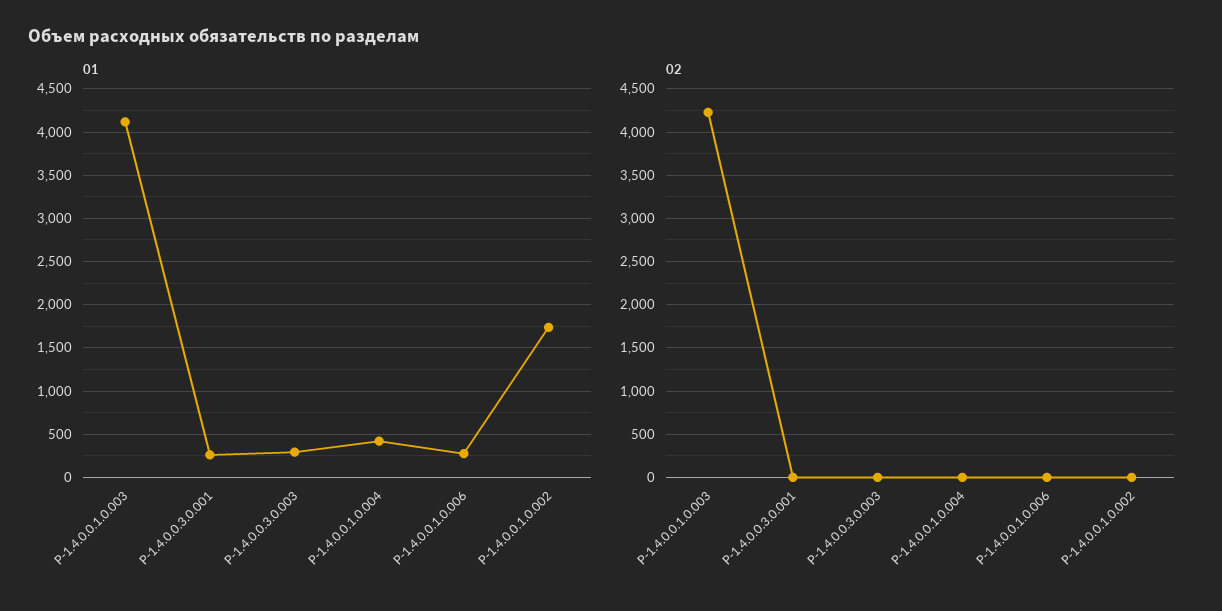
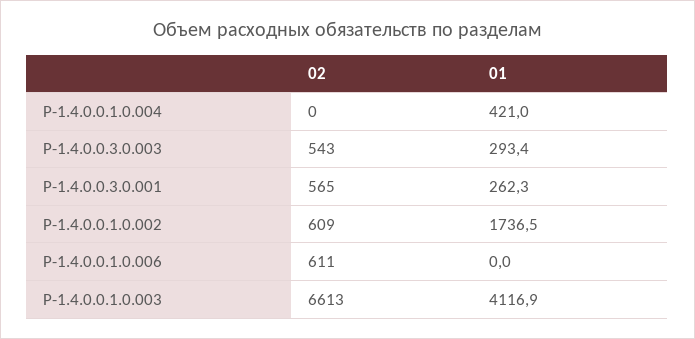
01, Р-1.4.0.0.1.0.006: 300 -> 0
02, Р-1.4.0.0.1.0.003: 4200 -> 6613
02, Р-1.4.0.0.3.0.001: 0 -> 565
02, Р-1.4.0.0.3.0.003: 0 -> 543
02, Р-1.4.0.0.1.0.006: 0 -> 611
02, Р-1.4.0.0.1.0.002: 0 -> 609

